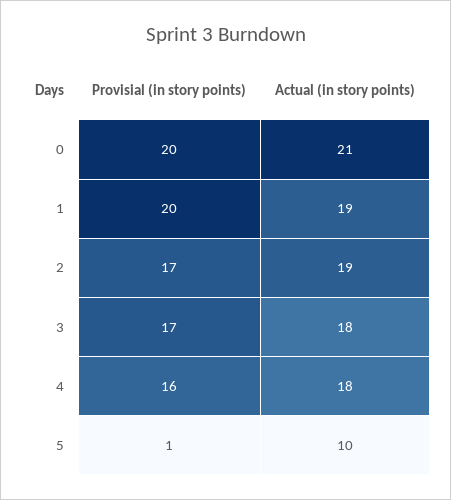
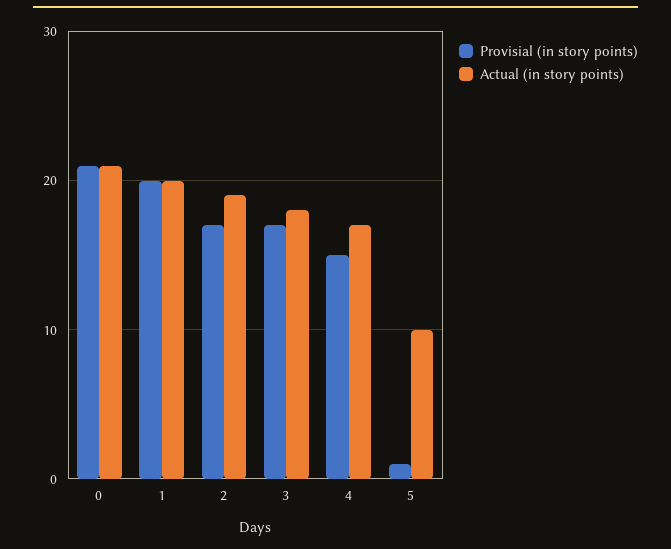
Provisial (in story points), 0: 20 -> 21
Actual (in story points), 1: 19 -> 20
Provisial (in story points), 4: 16 -> 15
Actual (in story points), 4: 18 -> 17

